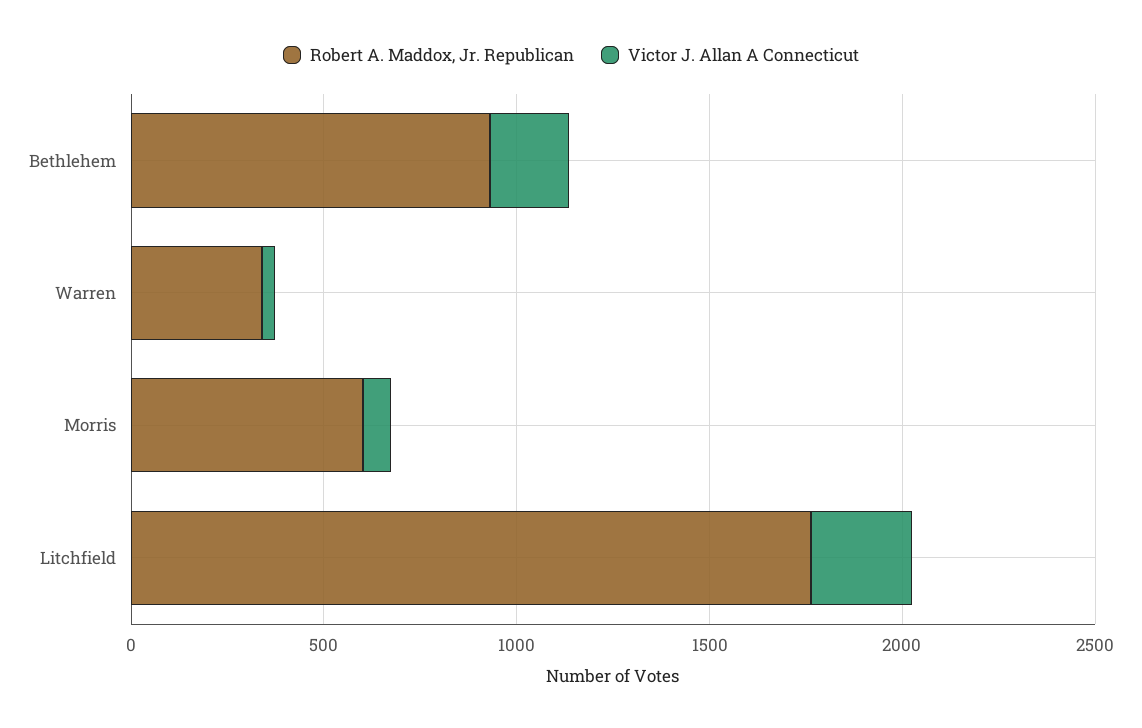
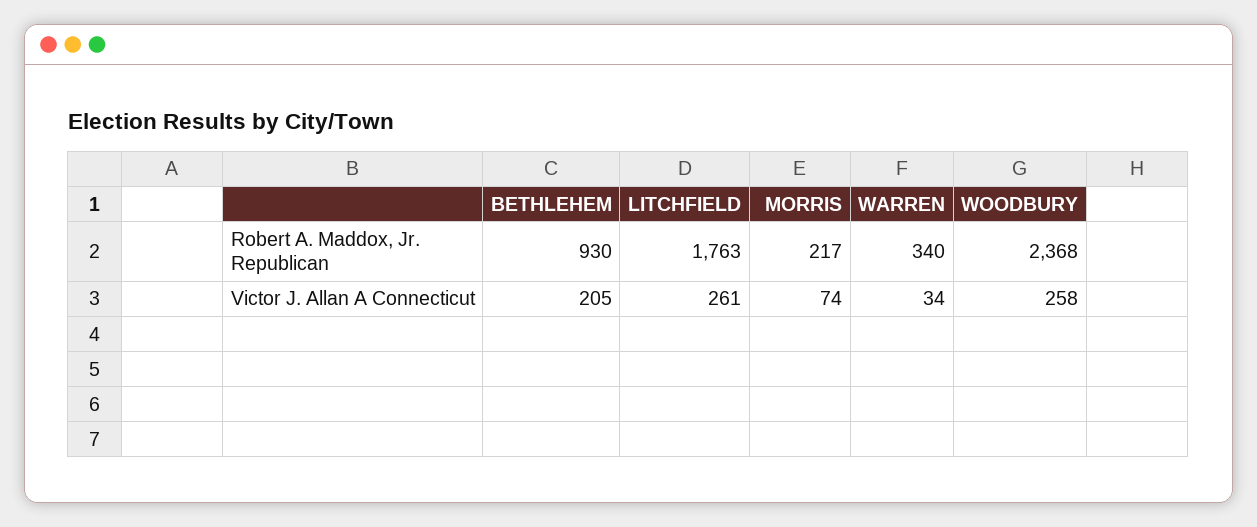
Robert A. Maddox, Jr. Republican, Morris: 600 -> 217
Robert A. Maddox, Jr. Republican, WOODBURY: none -> 2368
Victor J. Allan A Connecticut, WOODBURY: none -> 258

